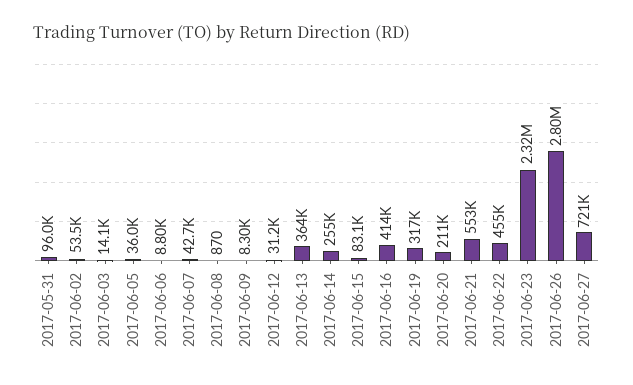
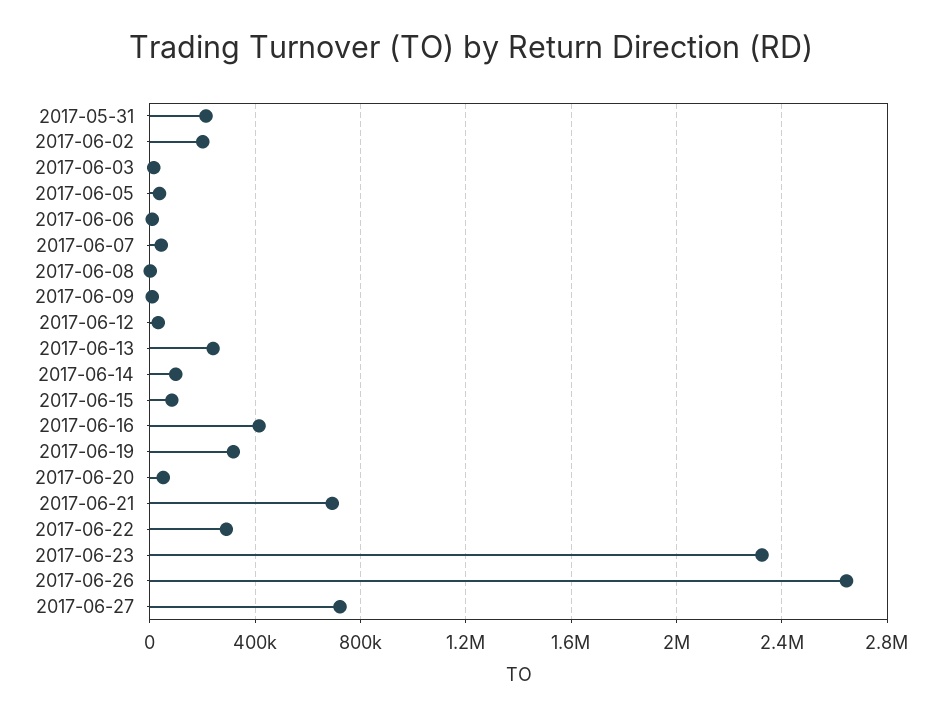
2017-05-31: 96000 -> 200000
2017-06-02: 53500 -> 200000
2017-06-13: 364000 -> 250000
2017-06-14: 255000 -> 100000
2017-06-20: 211000 -> 50000
2017-06-21: 553000 -> 700000
2017-06-22: 455000 -> 300000
2017-06-26: 2800000 -> 2650000

